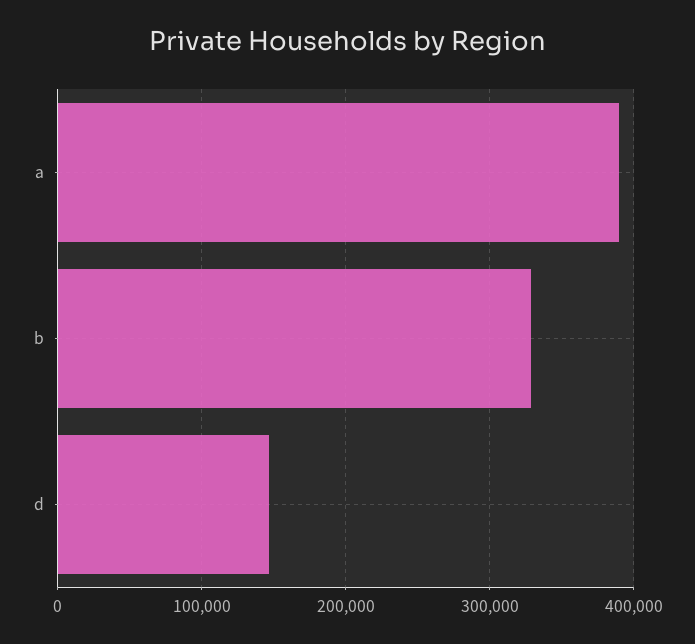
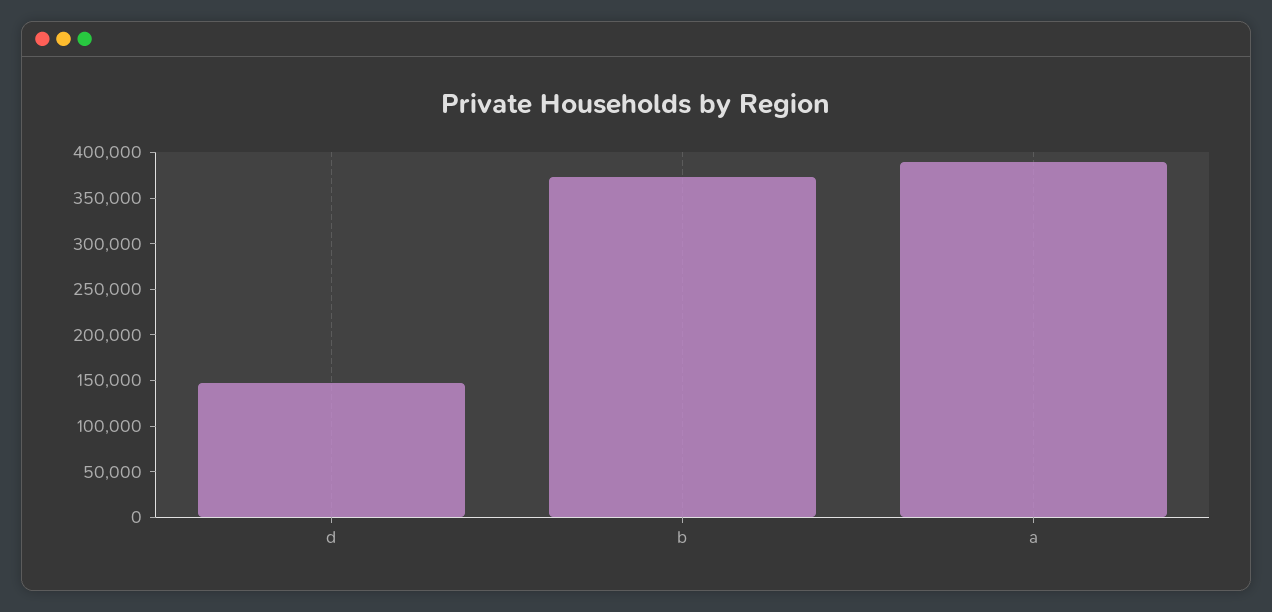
b: 330000 -> 370000

